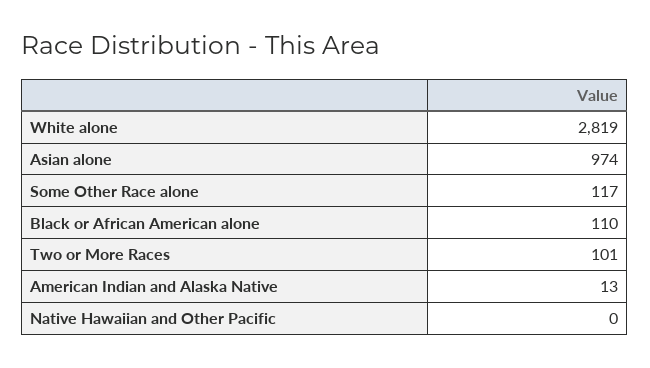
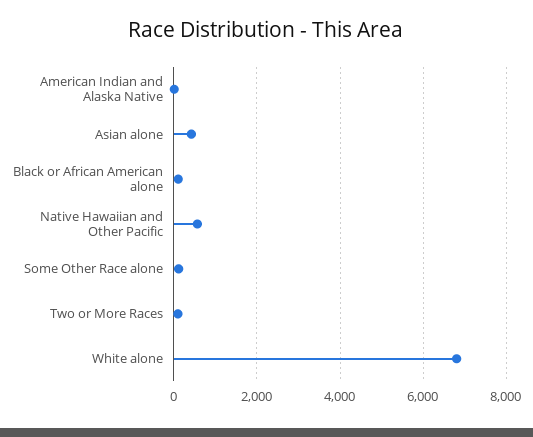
White alone: 2819 -> 6800
Asian alone: 974 -> 400
Native Hawaiian and Other Pacific: 0 -> 600

